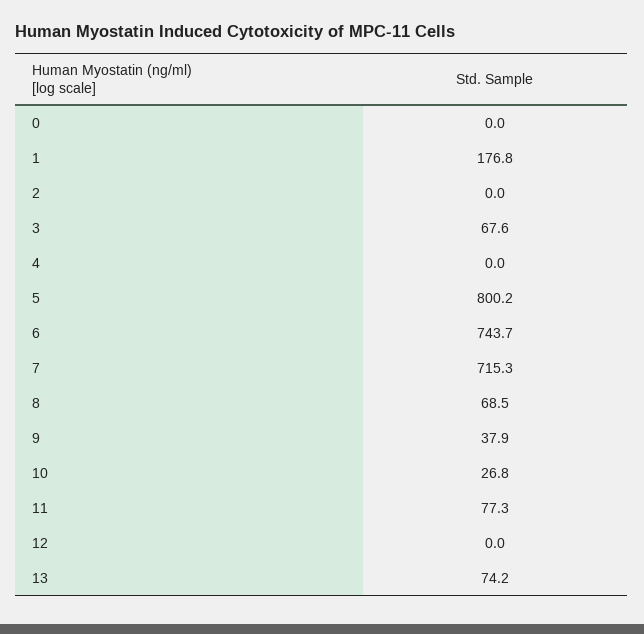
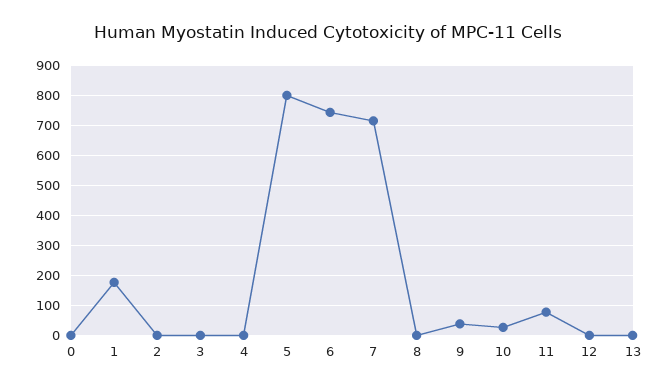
3: 67.6 -> 0
8: 68.5 -> 0
13: 74.2 -> 0

